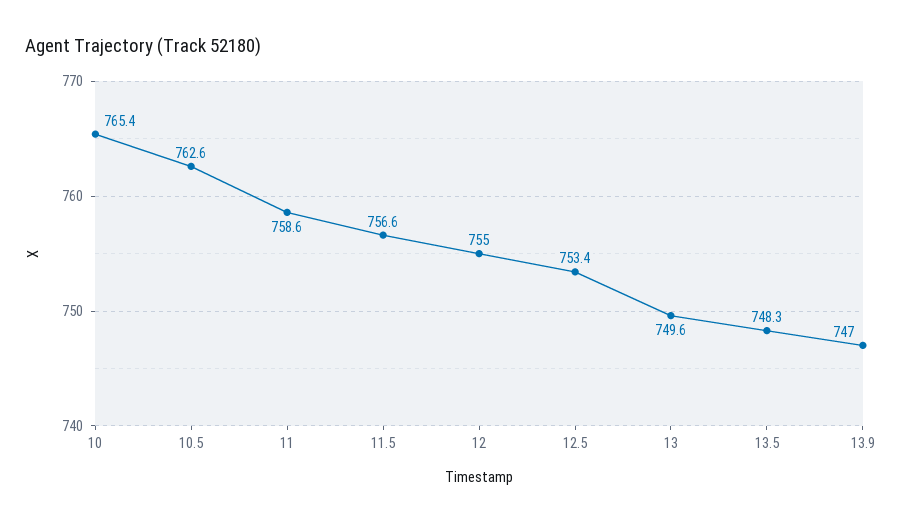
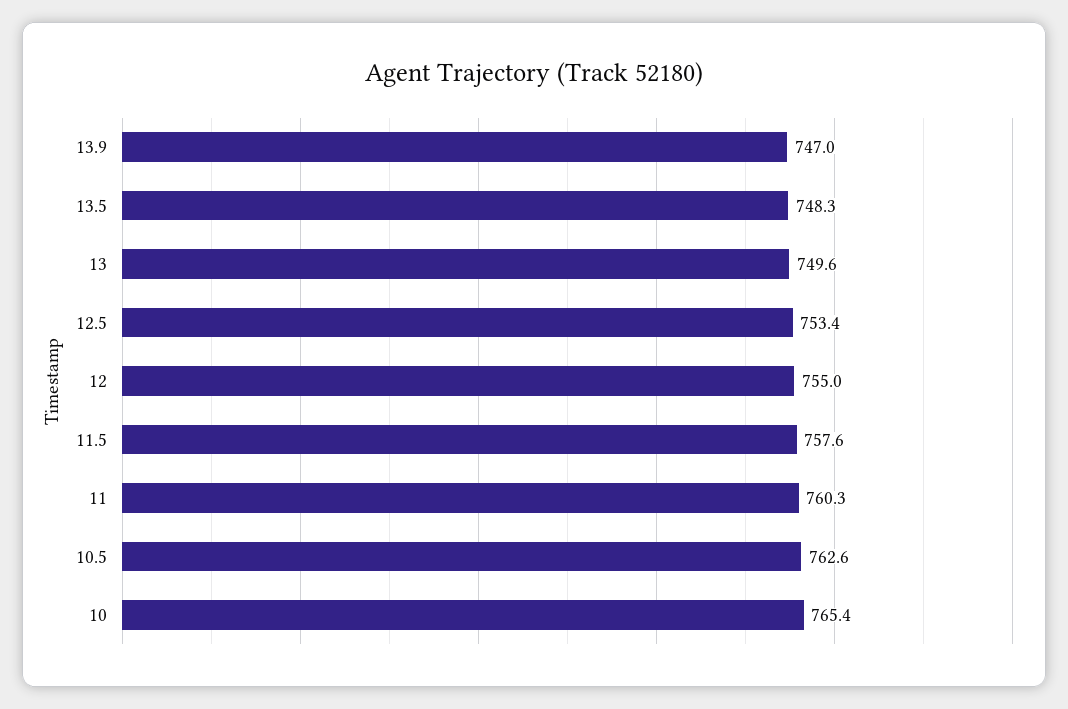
11: 758.6 -> 760.3
11.5: 756.6 -> 757.6

